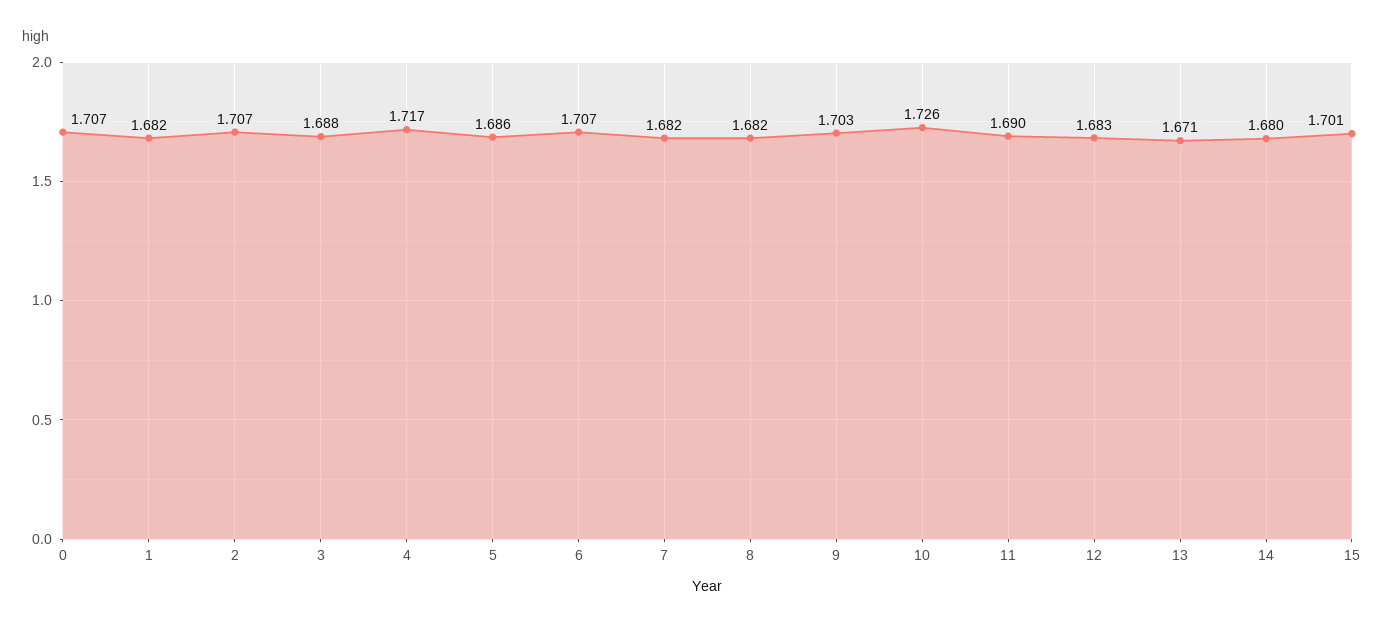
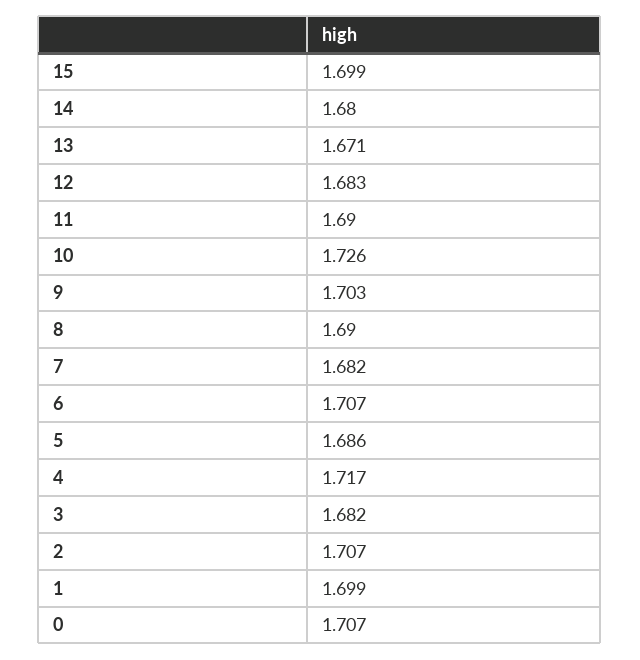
1: 1.682 -> 1.699
3: 1.688 -> 1.682
8: 1.682 -> 1.69
15: 1.701 -> 1.699

